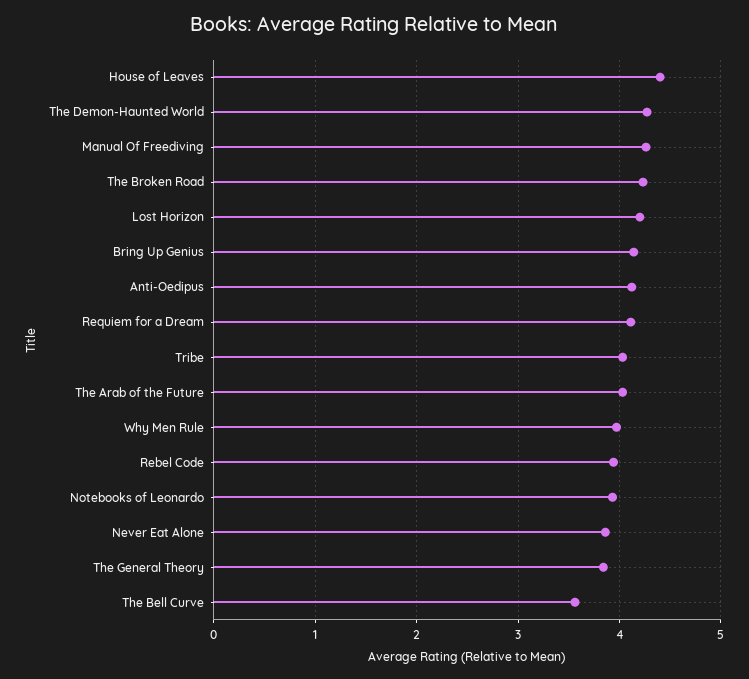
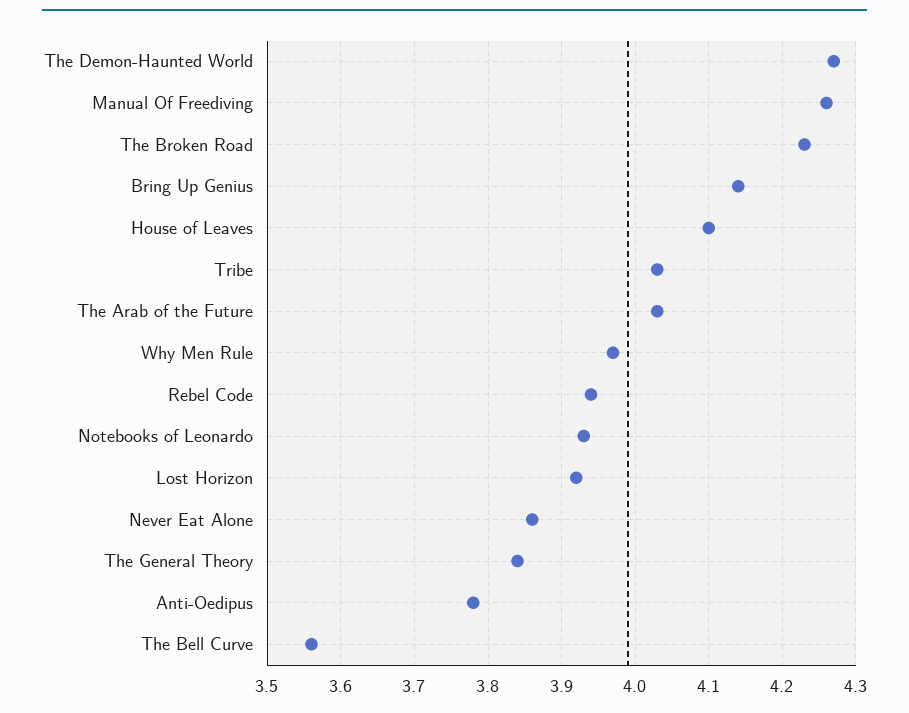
House of Leaves: 4.4 -> 4.1
Lost Horizon: 4.2 -> 3.92
Anti-Oedipus: 4.1 -> 3.78
Requiem for a Dream: 4.1 -> none

